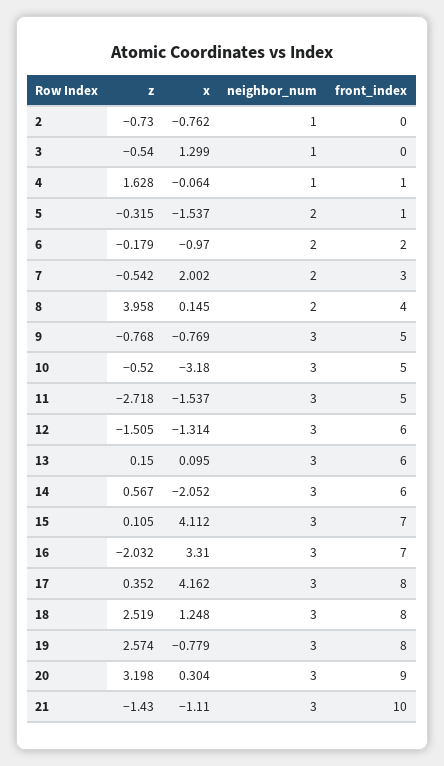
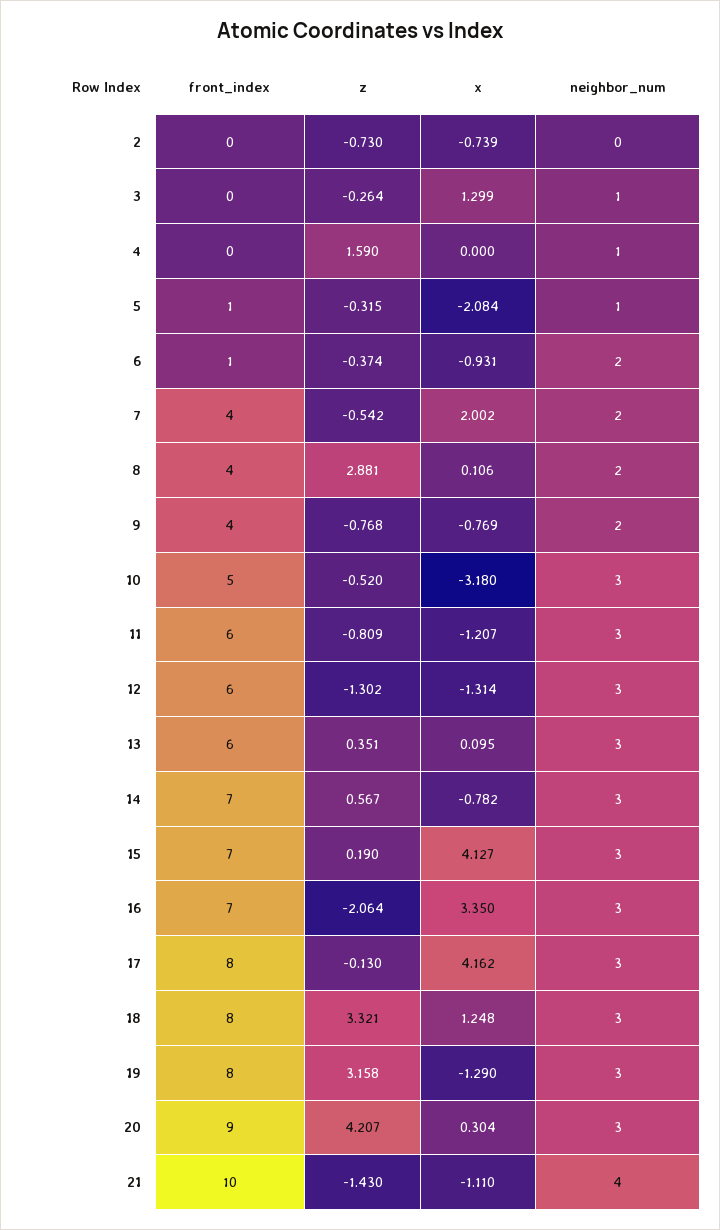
x, 2: -0.762 -> -0.739
neighbor_num, 2: 1 -> 0
z, 3: -0.54 -> -0.264
z, 4: 1.628 -> 1.59
x, 4: -0.064 -> 0
front_index, 4: 1 -> 0
x, 5: -1.537 -> -2.084
neighbor_num, 5: 2 -> 1
z, 6: -0.179 -> -0.374
x, 6: -0.97 -> -0.931
front_index, 6: 2 -> 1
front_index, 7: 3 -> 4
z, 8: 3.958 -> 2.881
x, 8: 0.145 -> 0.106
neighbor_num, 9: 3 -> 2
front_index, 9: 5 -> 4
z, 11: -2.718 -> -0.809
x, 11: -1.537 -> -1.207
front_index, 11: 5 -> 6
z, 12: -1.505 -> -1.302
z, 13: 0.15 -> 0.351
x, 14: -2.052 -> -0.782
front_index, 14: 6 -> 7
z, 15: 0.105 -> 0.19
x, 15: 4.112 -> 4.127
z, 16: -2.032 -> -2.064
x, 16: 3.31 -> 3.35
z, 17: 0.352 -> -0.13
z, 18: 2.519 -> 3.321
z, 19: 2.574 -> 3.158
x, 19: -0.779 -> -1.29
z, 20: 3.198 -> 4.207
neighbor_num, 21: 3 -> 4

